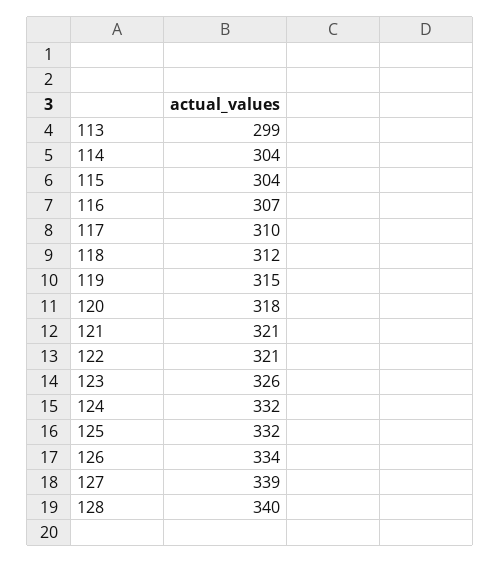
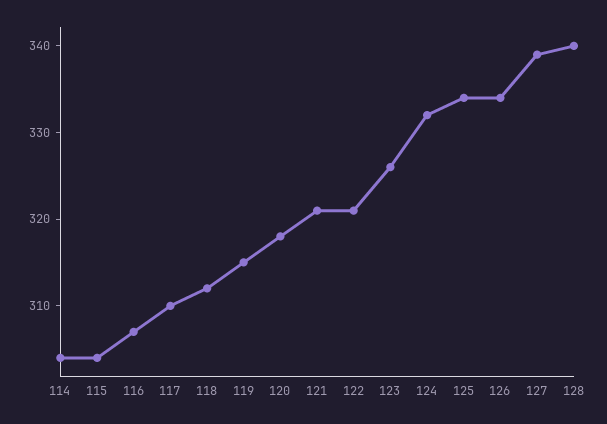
113: 299 -> none
125: 332 -> 334

